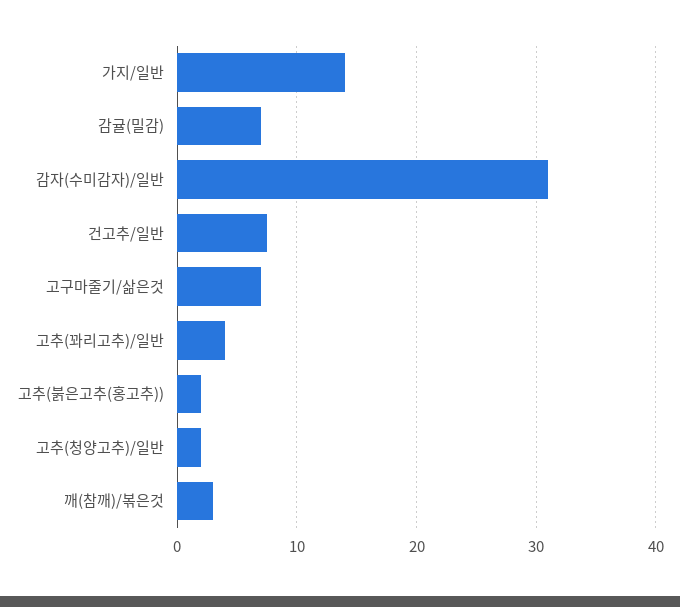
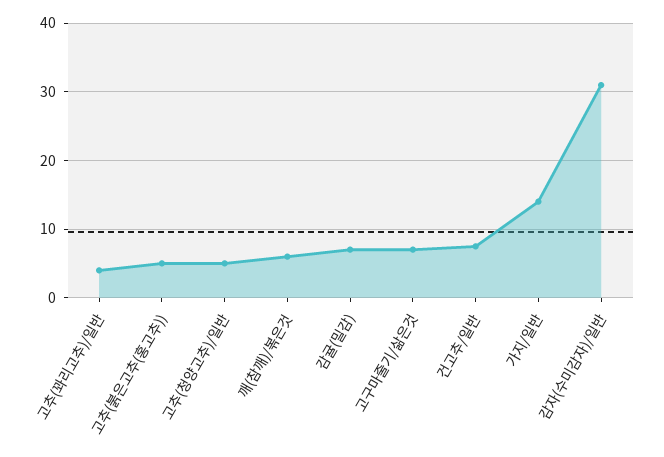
고추(붉은고추(홍고추)): 2 -> 5
고추(청양고추)/일반: 2 -> 5
깨(참깨)/볶은것: 3 -> 6

